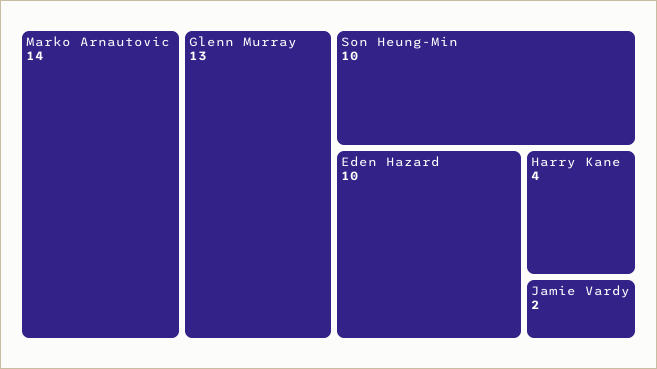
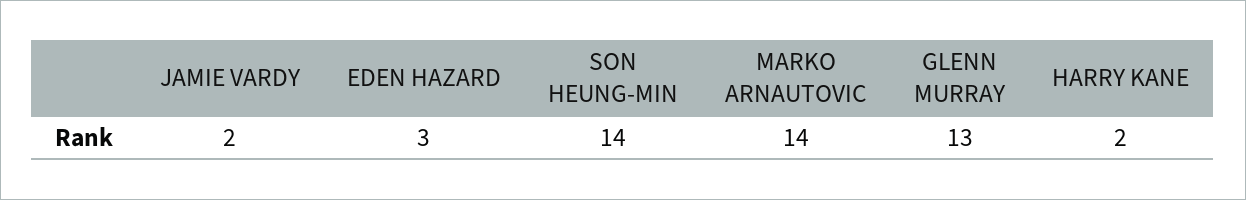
Son Heung-Min: 10 -> 14
Eden Hazard: 10 -> 3
Harry Kane: 4 -> 2

